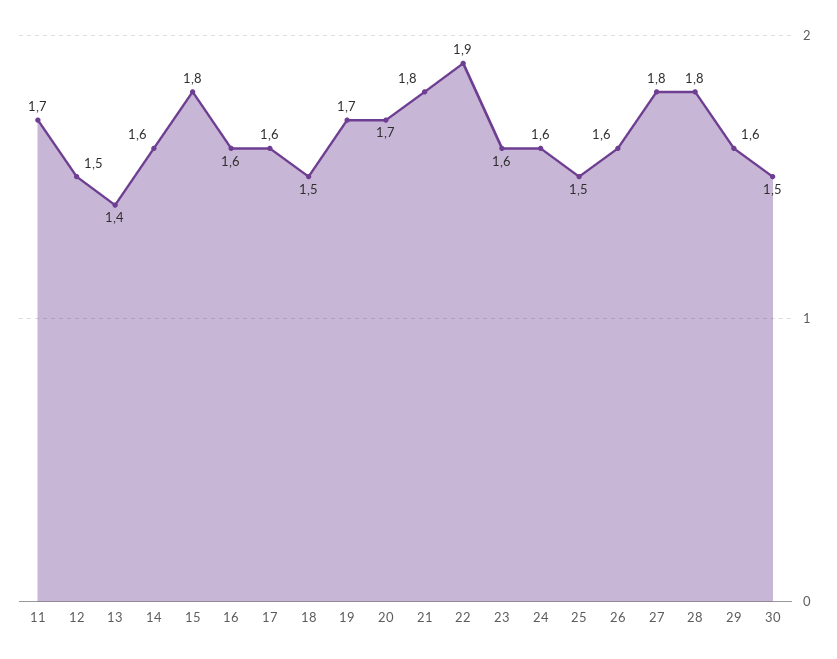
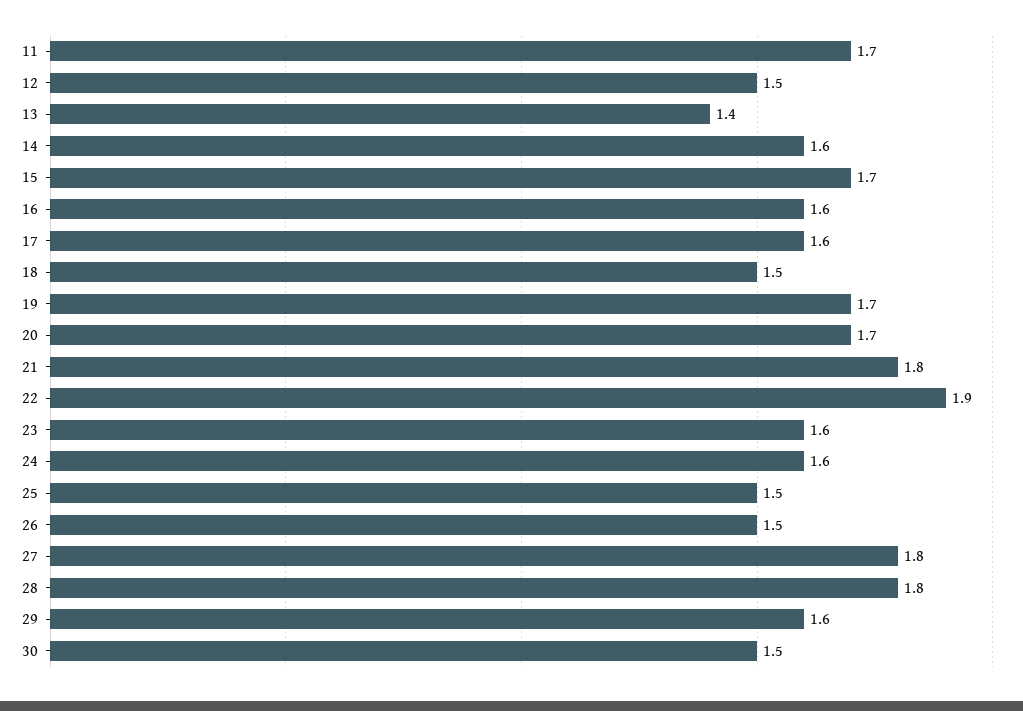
15: 1.8 -> 1.7
26: 1.6 -> 1.5

